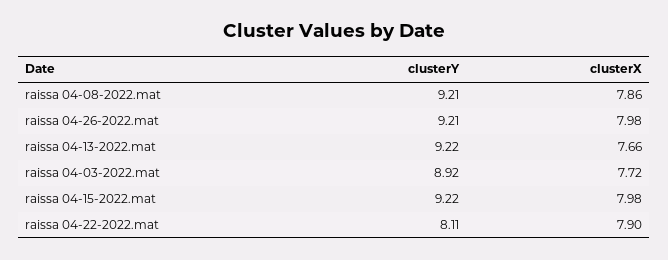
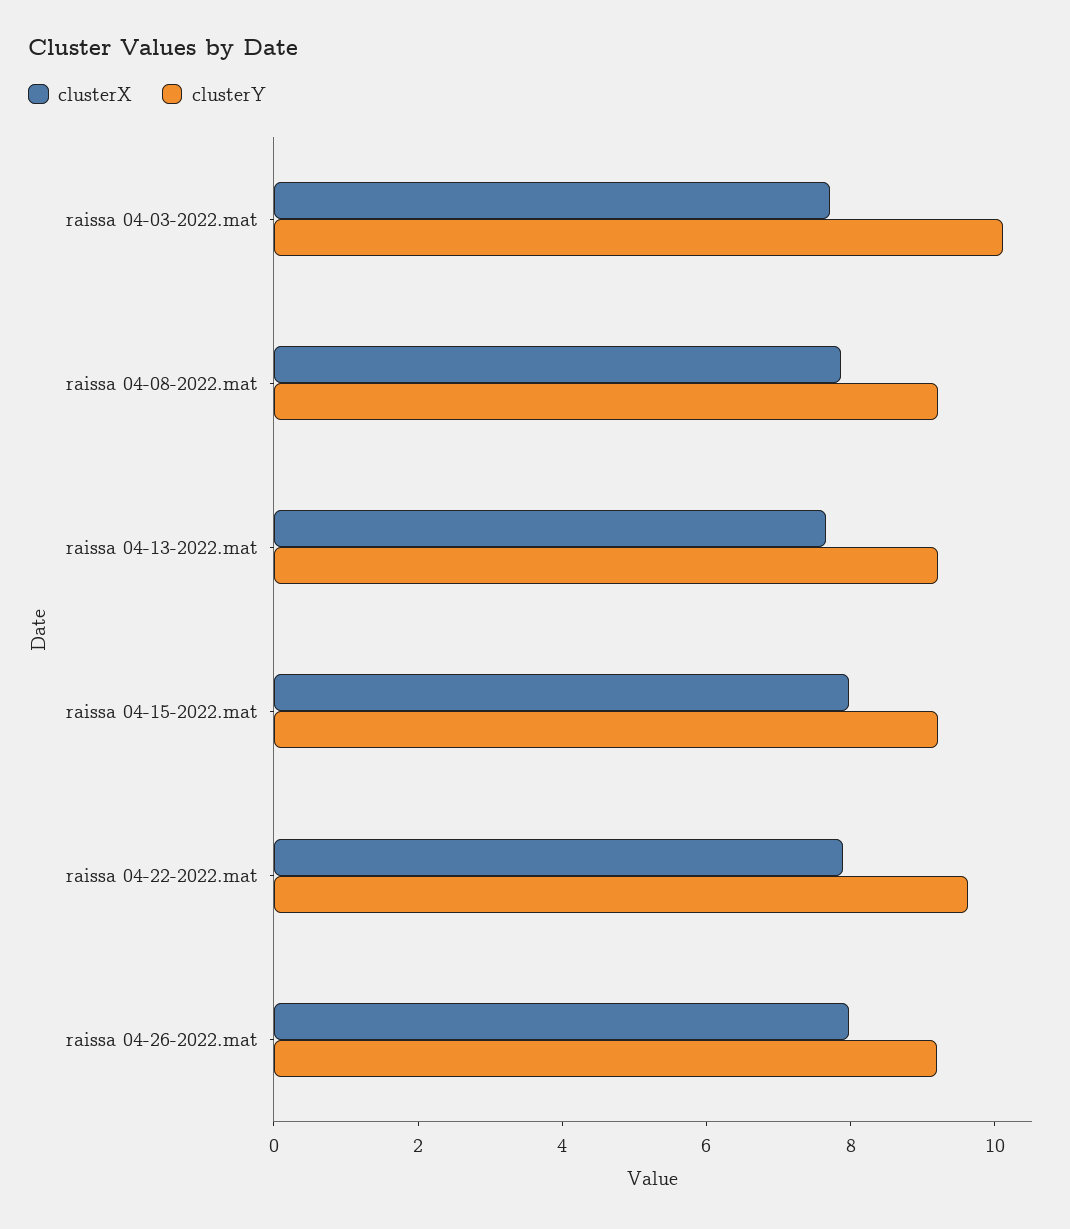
clusterY, raissa 04-03-2022.mat: 8.92 -> 10
clusterY, raissa 04-22-2022.mat: 8.11 -> 9.5

